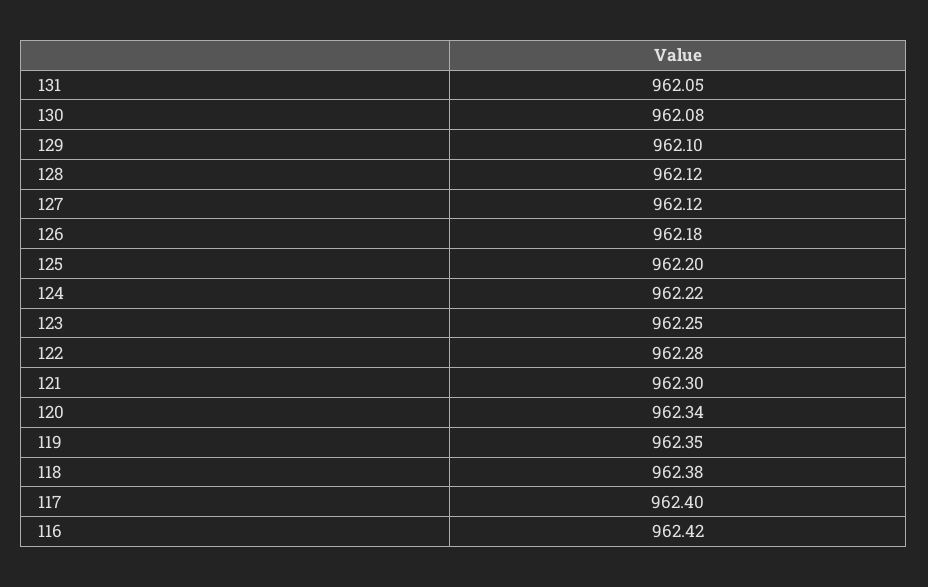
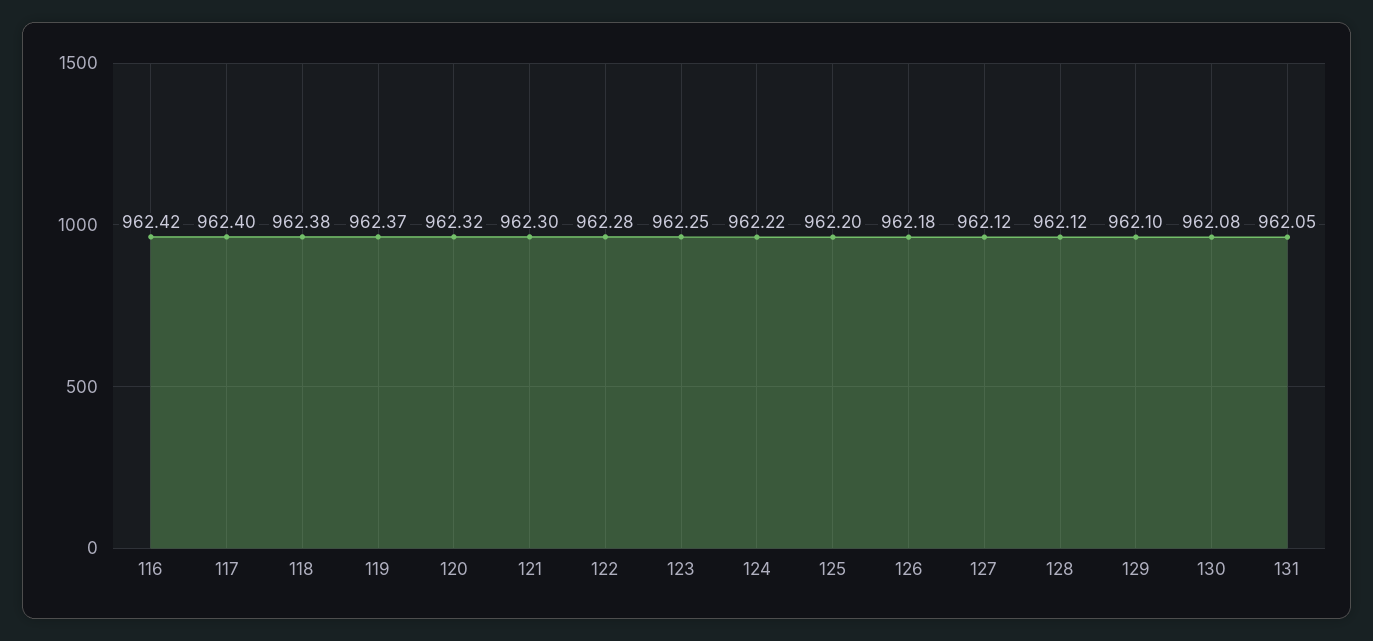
120: 962.34 -> 962.32
119: 962.35 -> 962.37

